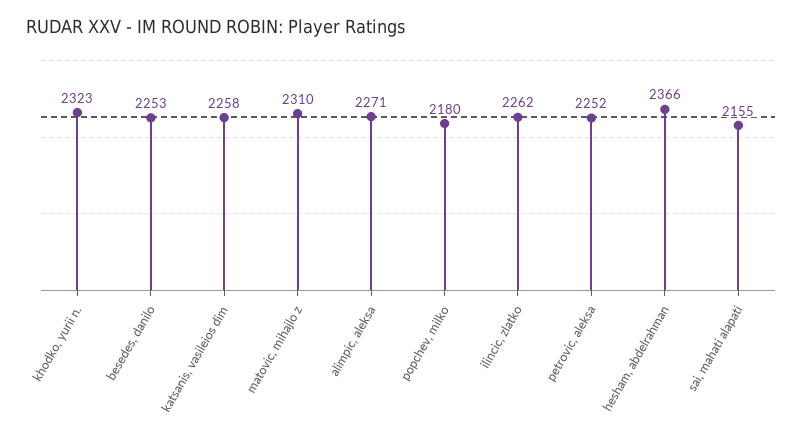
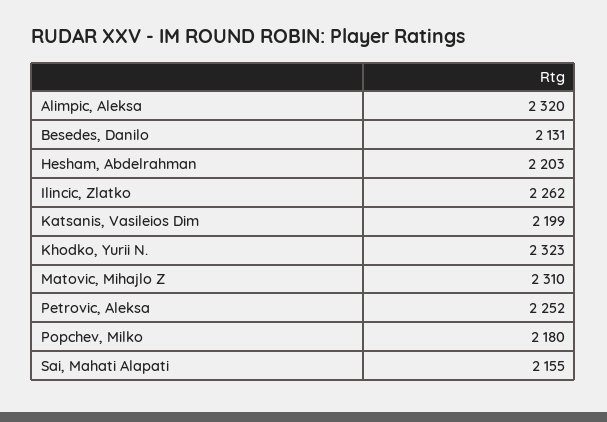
besedes, danilo: 2253 -> 2131
katsanis, vasileios dim: 2258 -> 2199
alimpic, aleksa: 2271 -> 2320
hesham, abdelrahman: 2366 -> 2203

